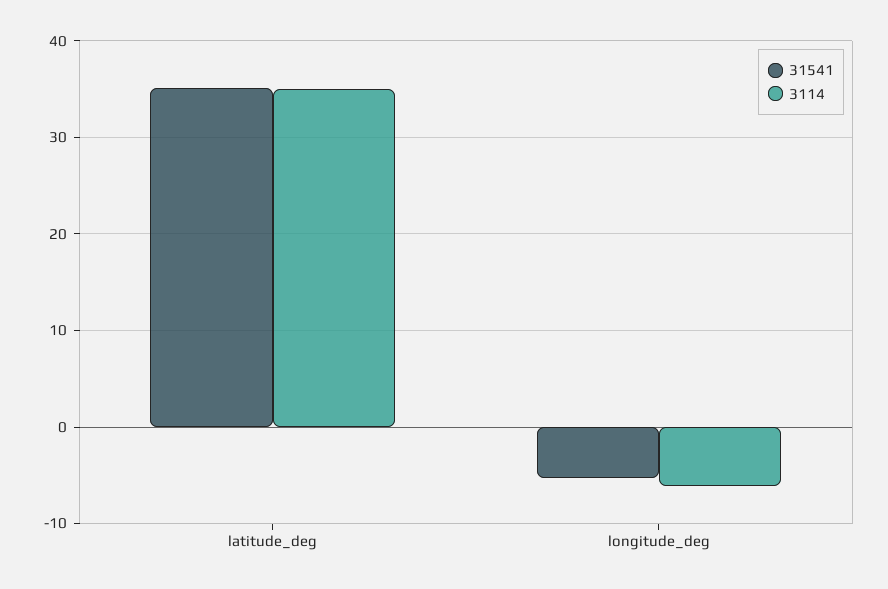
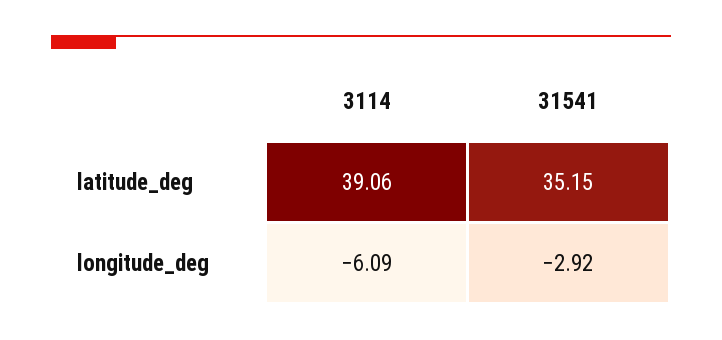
3114, latitude_deg: 35 -> 39.06
31541, longitude_deg: -5 -> -2.92

